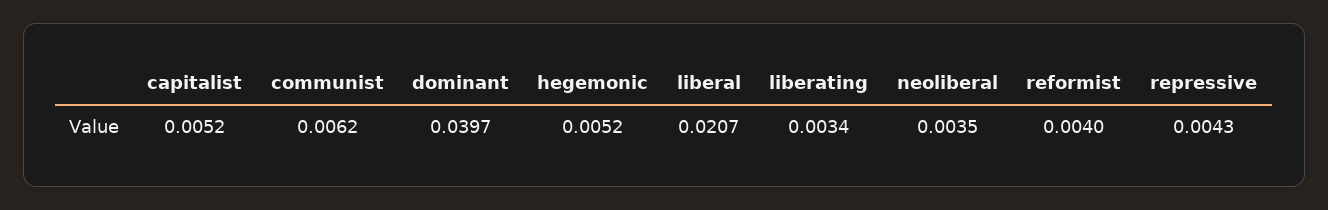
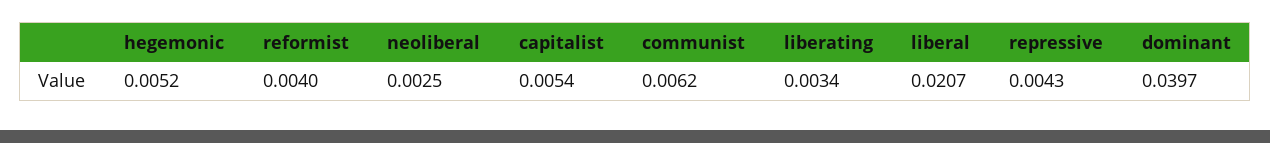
capitalist: 0.0052 -> 0.0054
neoliberal: 0.0035 -> 0.0025

